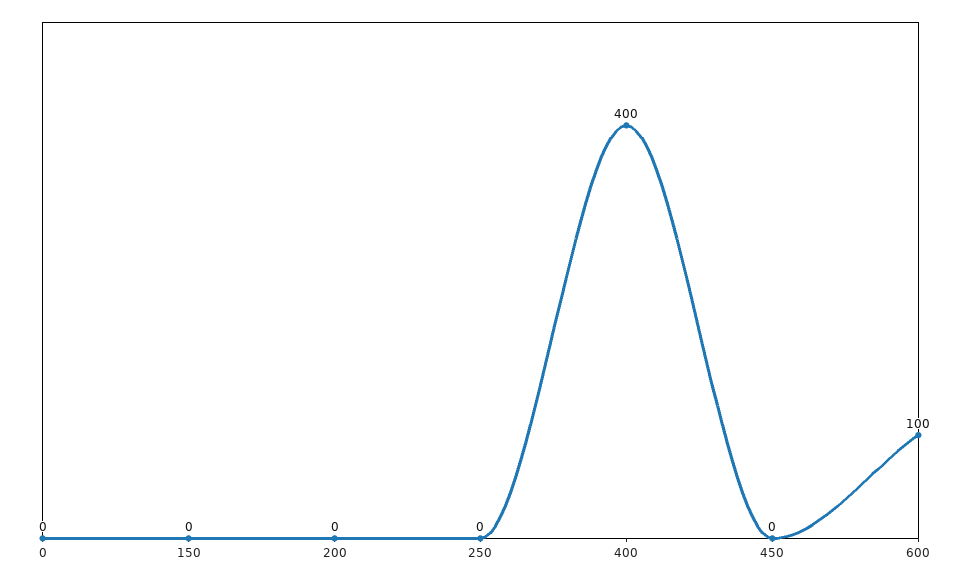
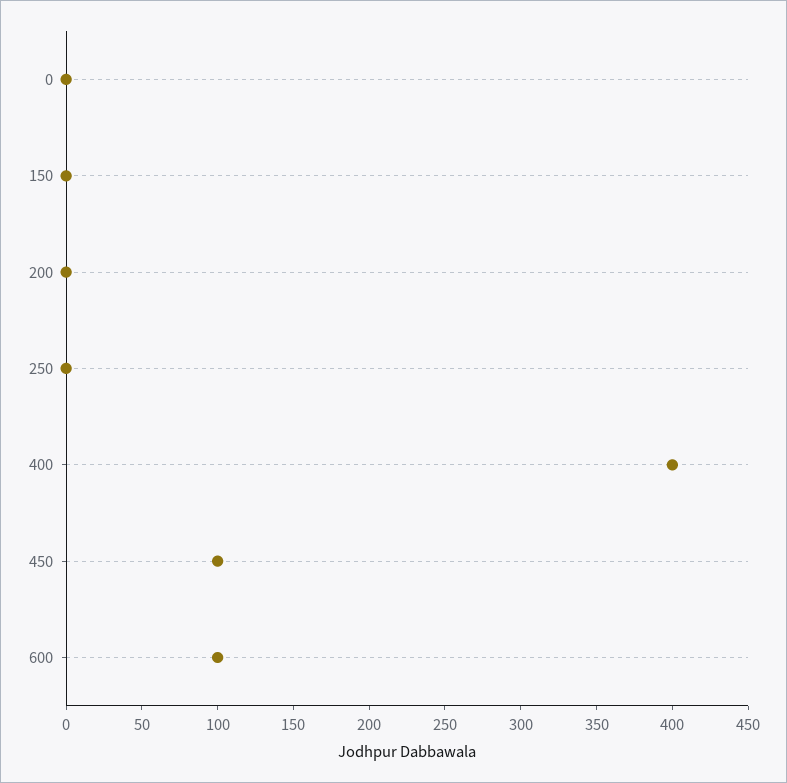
450: 0 -> 100

